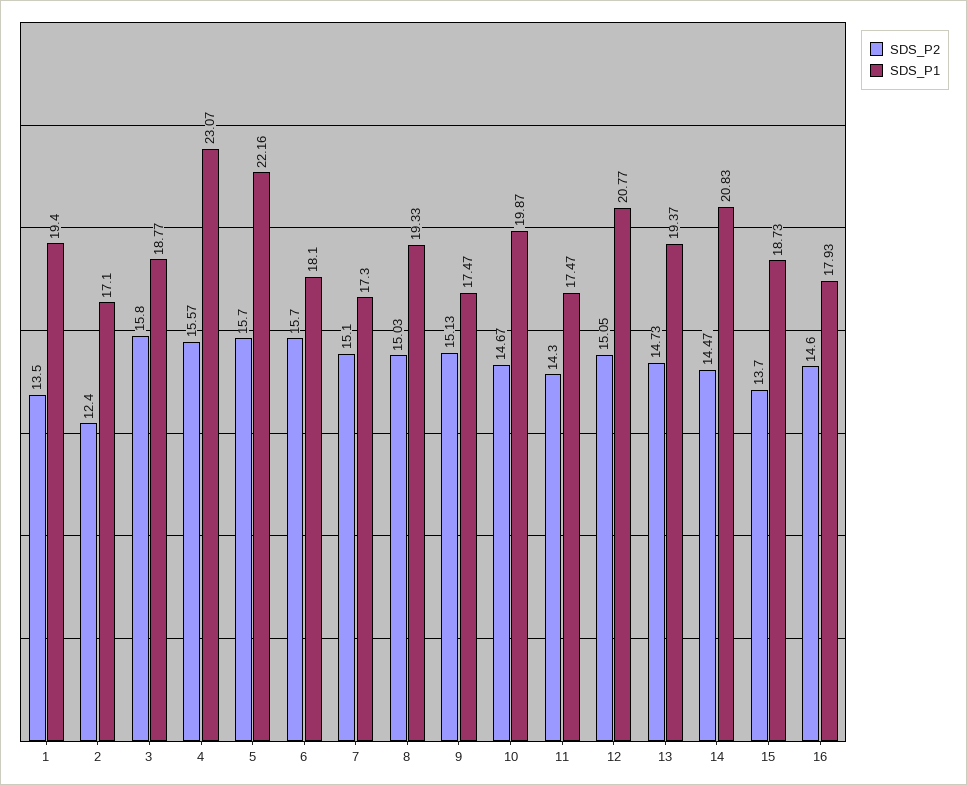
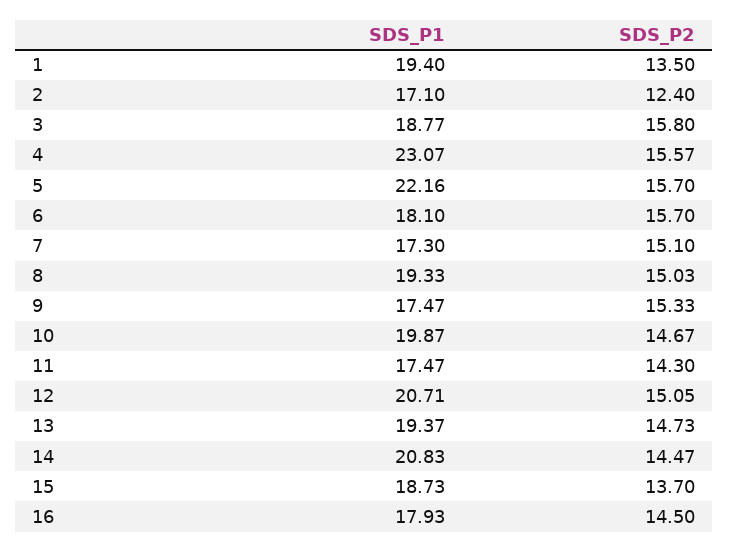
SDS_P2, 9: 15.13 -> 15.33
SDS_P1, 12: 20.77 -> 20.71
SDS_P2, 16: 14.6 -> 14.5

